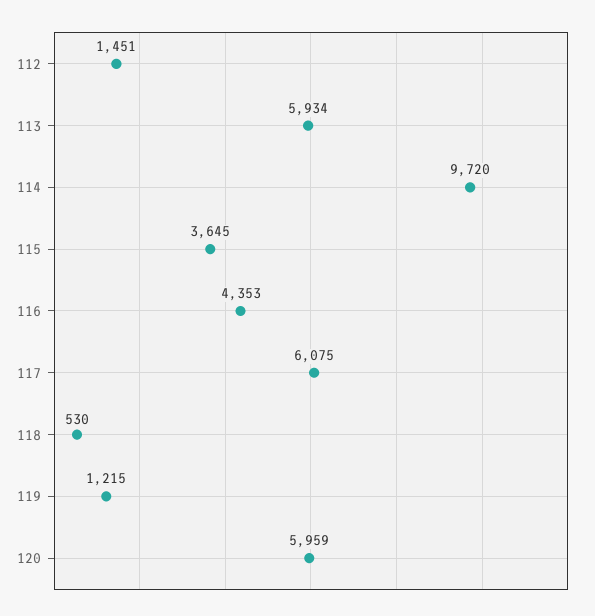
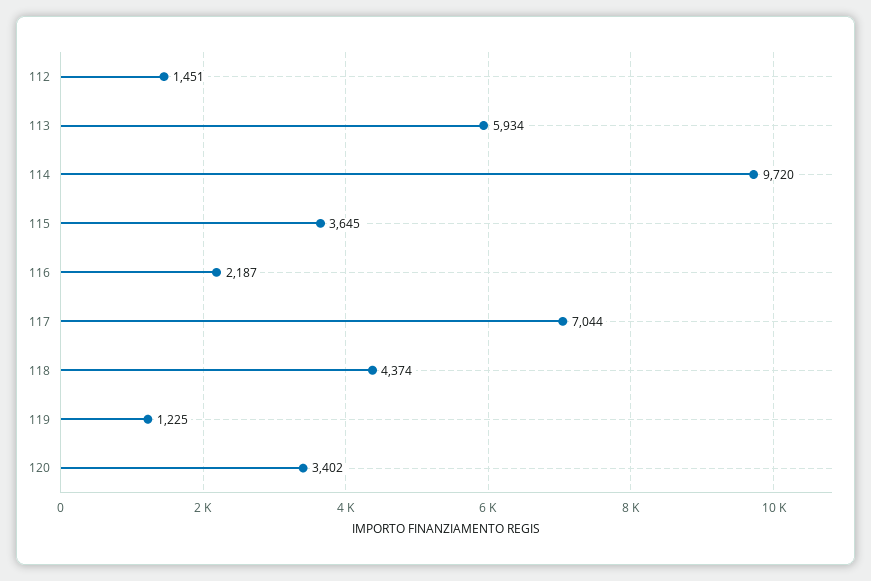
116: 4353 -> 2187
117: 6075 -> 7044
118: 530 -> 4374
119: 1215 -> 1225
120: 5959 -> 3402

